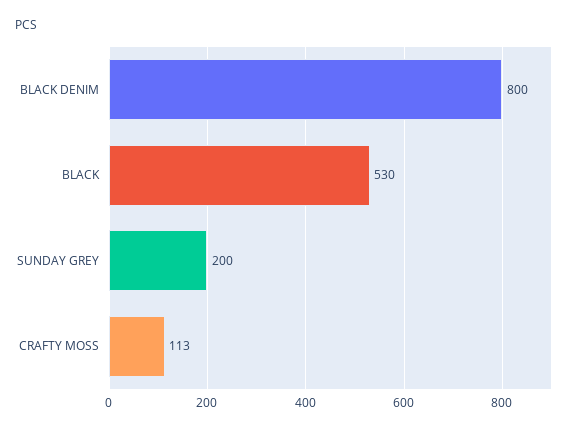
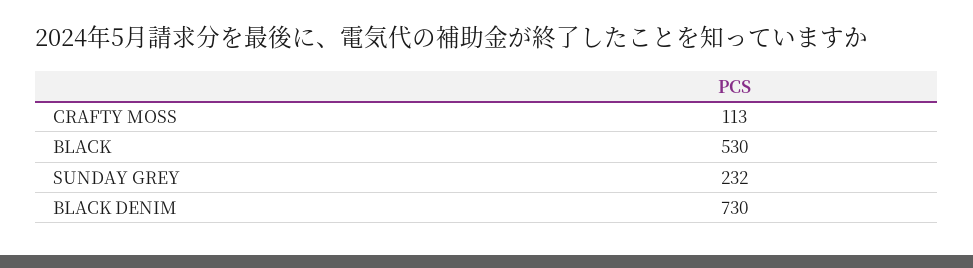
BLACK DENIM: 800 -> 730
SUNDAY GREY: 200 -> 232

